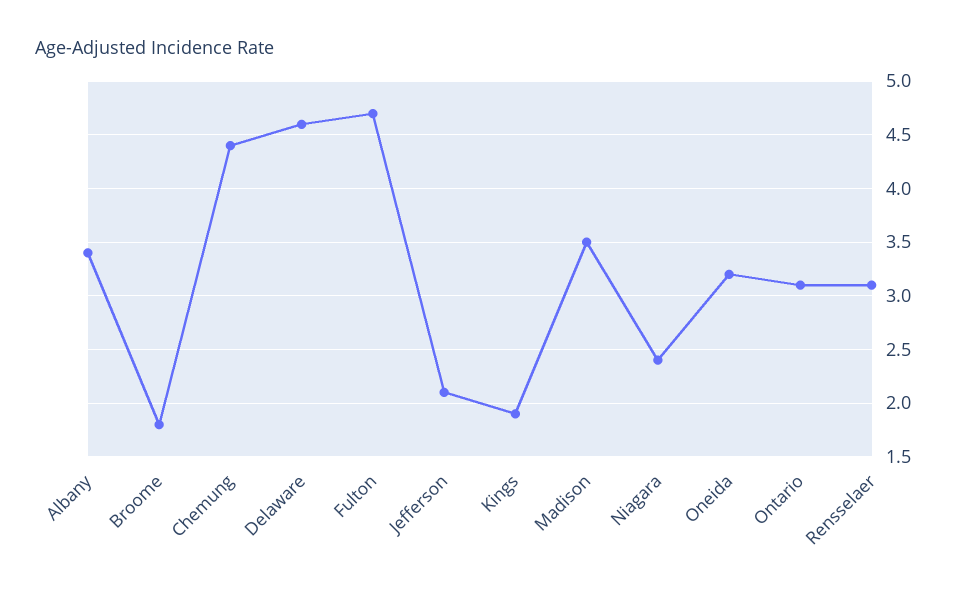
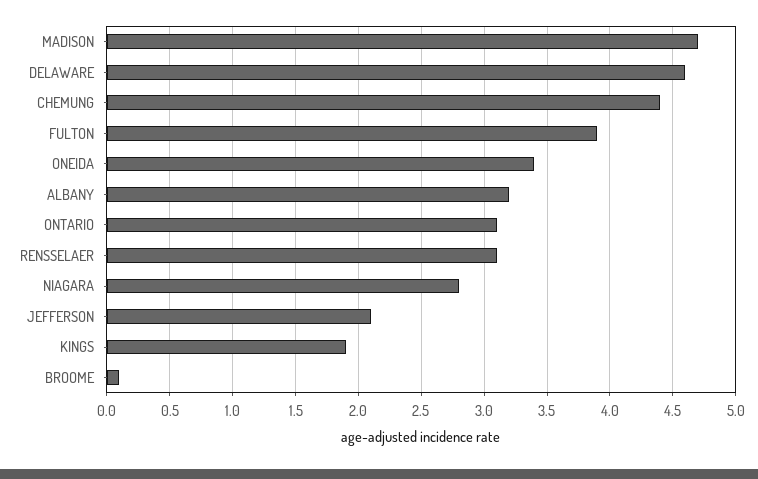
Albany: 3.4 -> 3.2
Broome: 1.8 -> 0.1
Fulton: 4.7 -> 3.9
Madison: 3.5 -> 4.7
Niagara: 2.4 -> 2.8
Oneida: 3.2 -> 3.4

